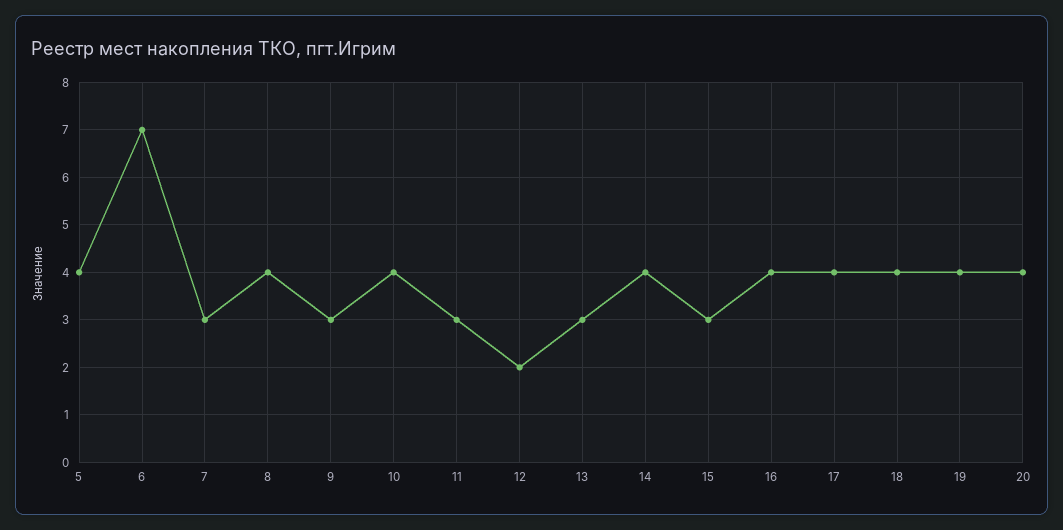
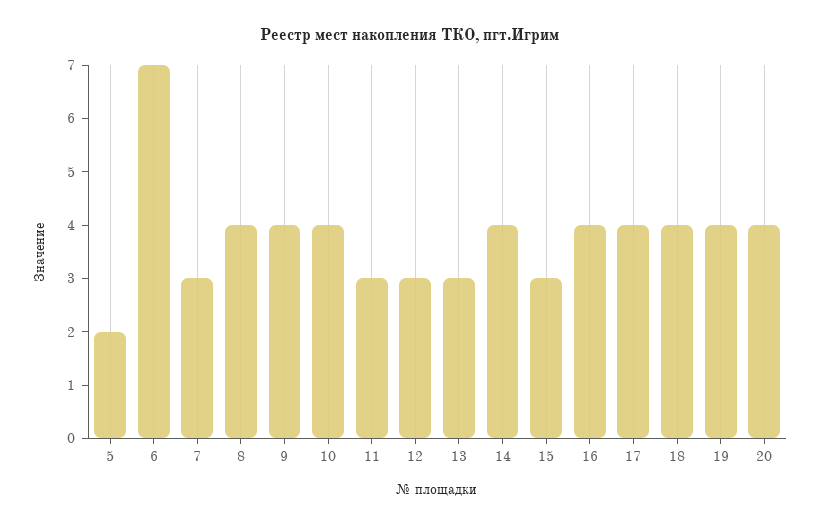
5: 4 -> 2
9: 3 -> 4
12: 2 -> 3

